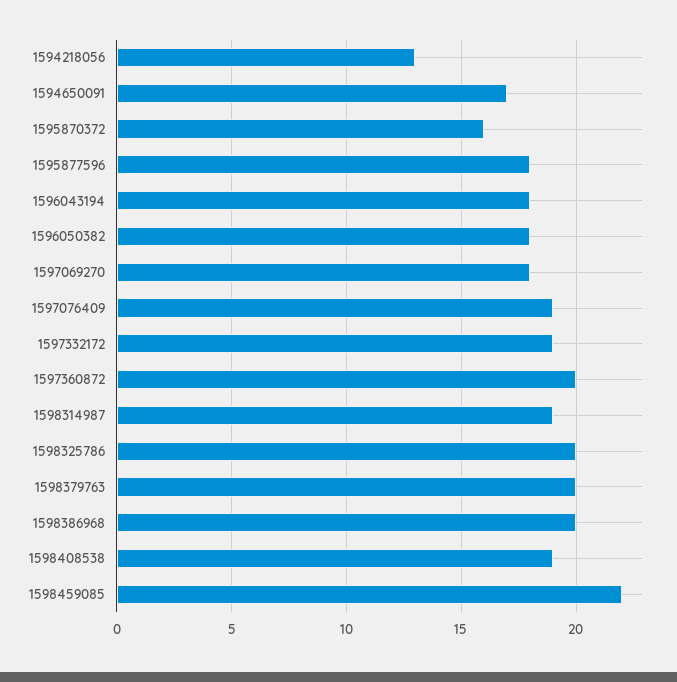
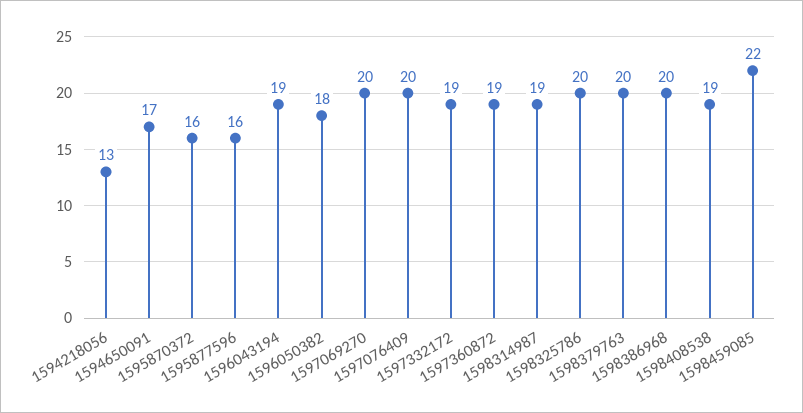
1595877596: 18 -> 16
1596043194: 18 -> 19
1597069270: 18 -> 20
1597076409: 19 -> 20
1597360872: 20 -> 19

